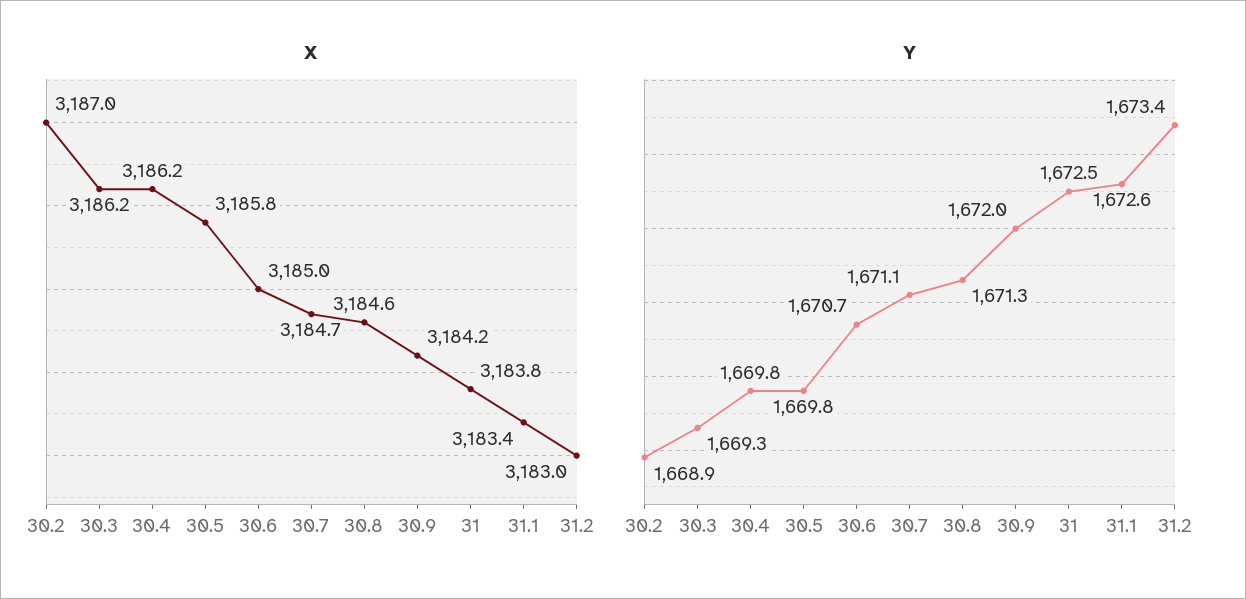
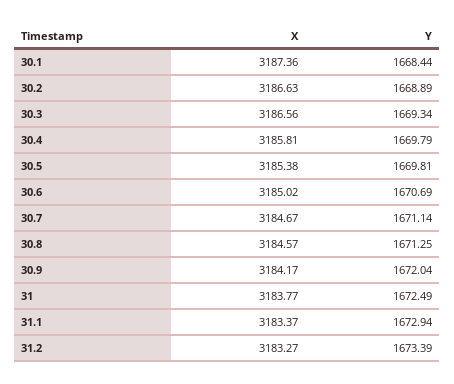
X, 30.2: 3187 -> 3186.63
X, 30.3: 3186.2 -> 3186.56
X, 30.4: 3186.2 -> 3185.81
X, 30.5: 3185.8 -> 3185.38
X, 31.2: 3183 -> 3183.27
Y, 31.1: 1672.6 -> 1672.94
X, 30.1: none -> 3187.36
Y, 30.1: none -> 1668.44

